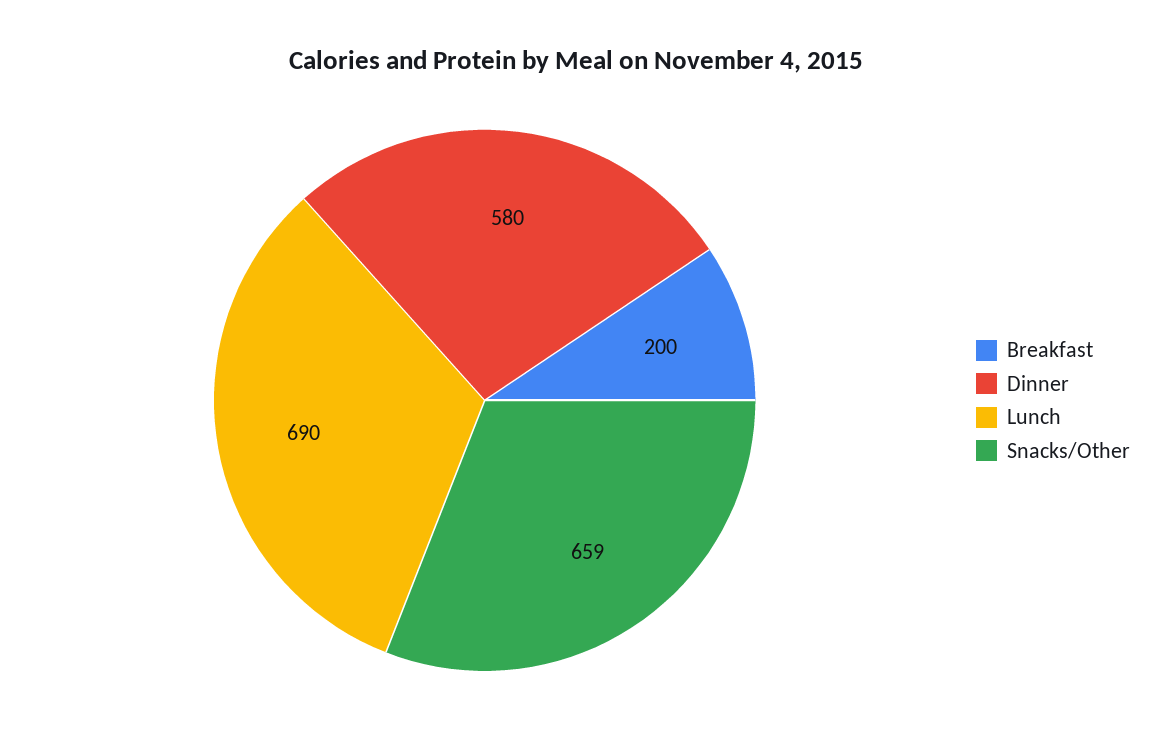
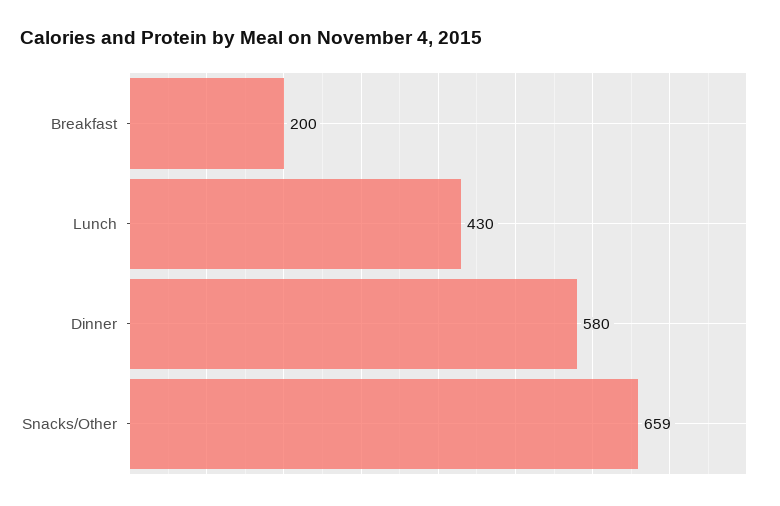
Lunch: 690 -> 430

